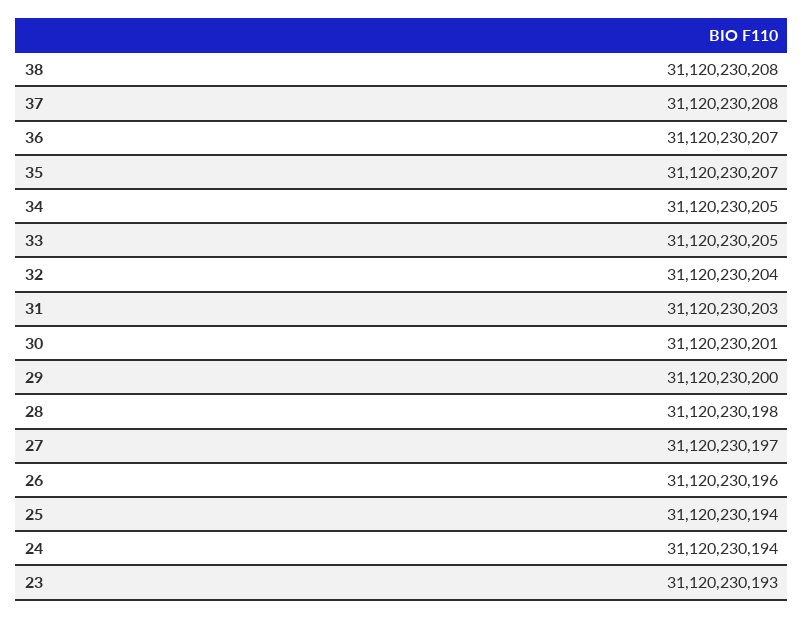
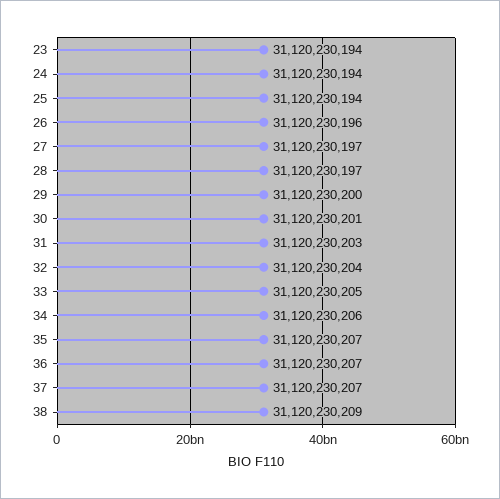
38: 31120230208 -> 31120230209
37: 31120230208 -> 31120230207
34: 31120230205 -> 31120230206
28: 31120230198 -> 31120230197
23: 31120230193 -> 31120230194

